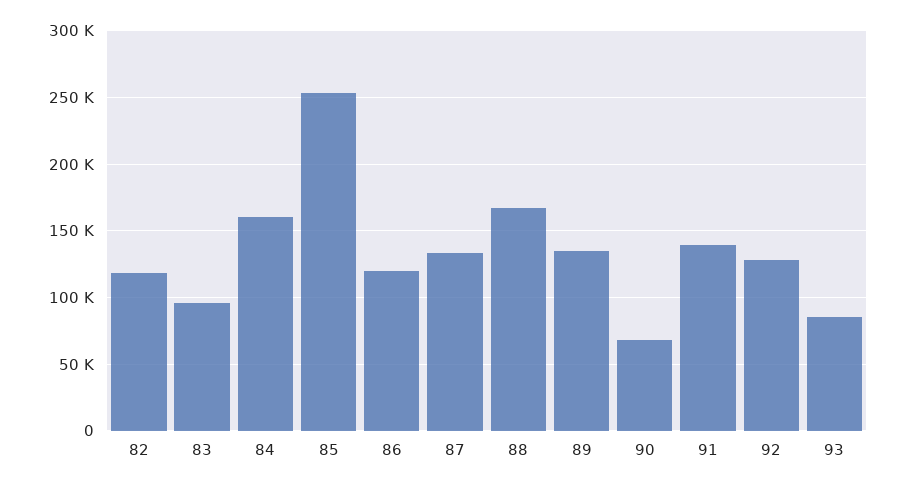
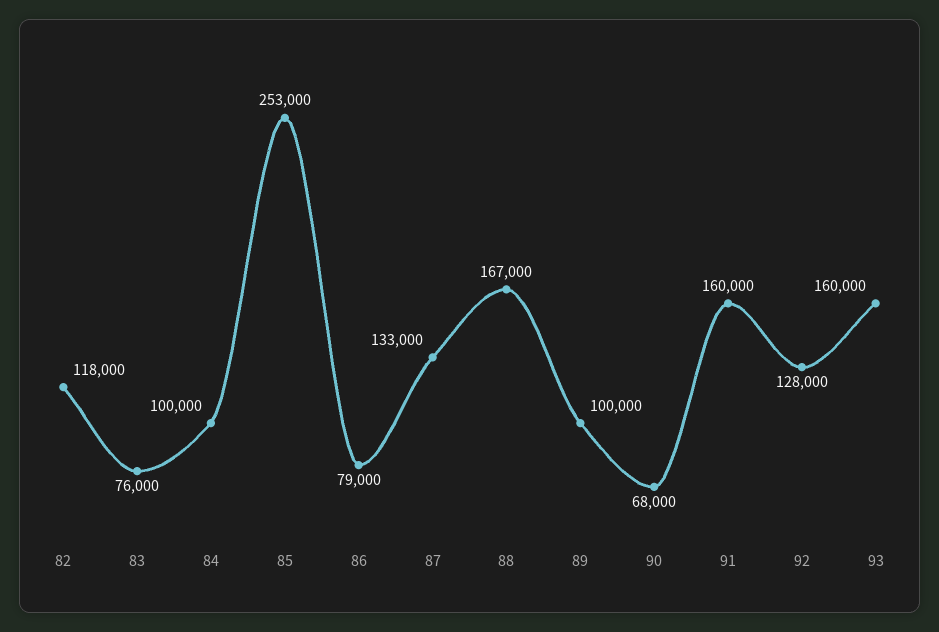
83: 95000 -> 76000
84: 160000 -> 100000
86: 120000 -> 79000
89: 135000 -> 100000
91: 140000 -> 160000
93: 85000 -> 160000

